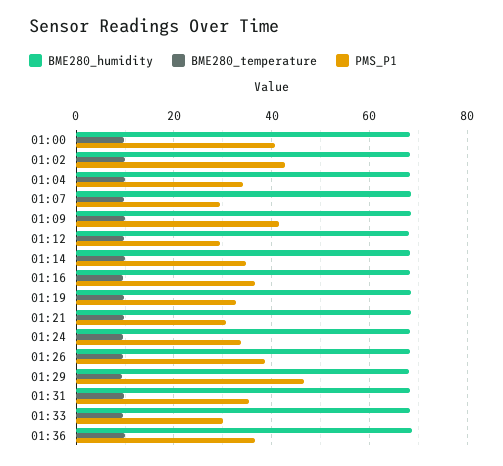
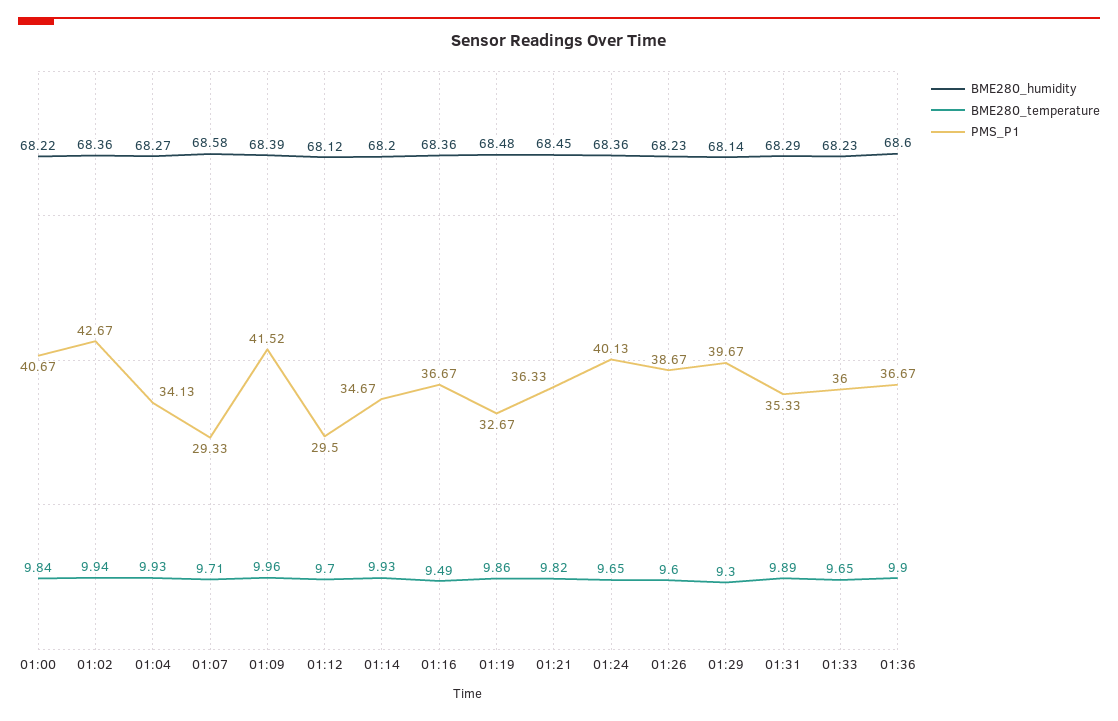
PMS_P1, 01:21: 30 -> 36.33
PMS_P1, 01:24: 34 -> 40.13
PMS_P1, 01:29: 46 -> 39.67
PMS_P1, 01:33: 30 -> 36

